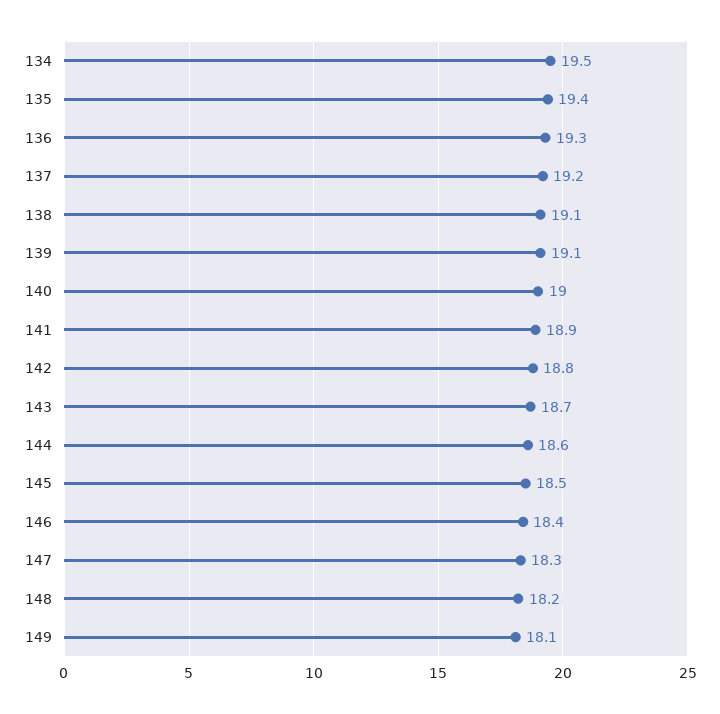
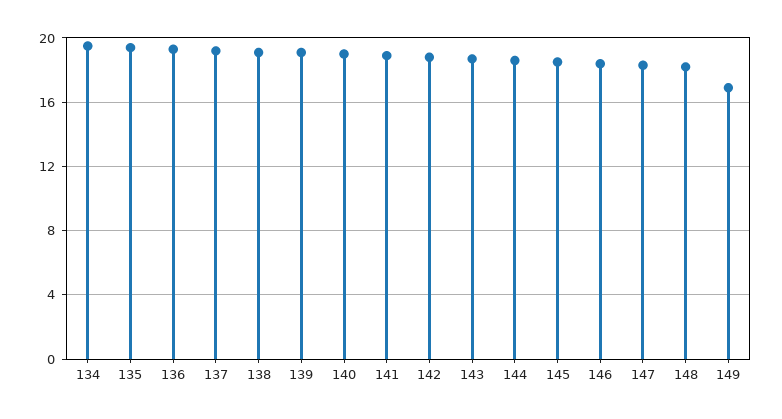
149: 18.1 -> 17

